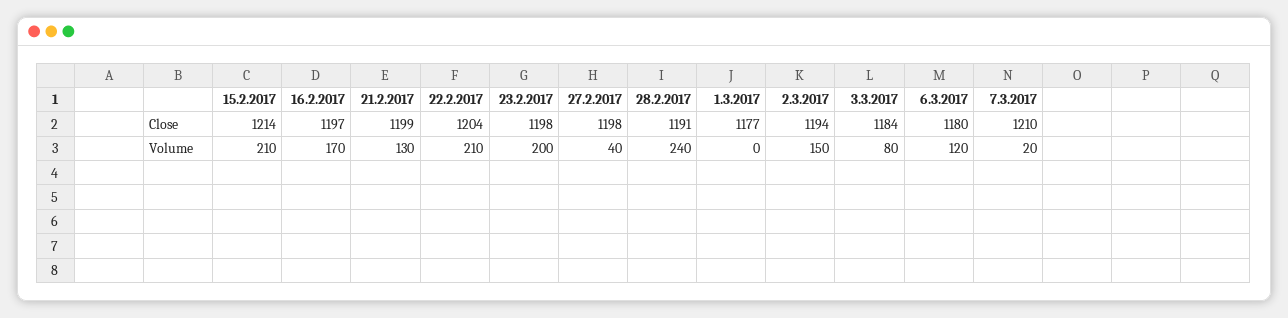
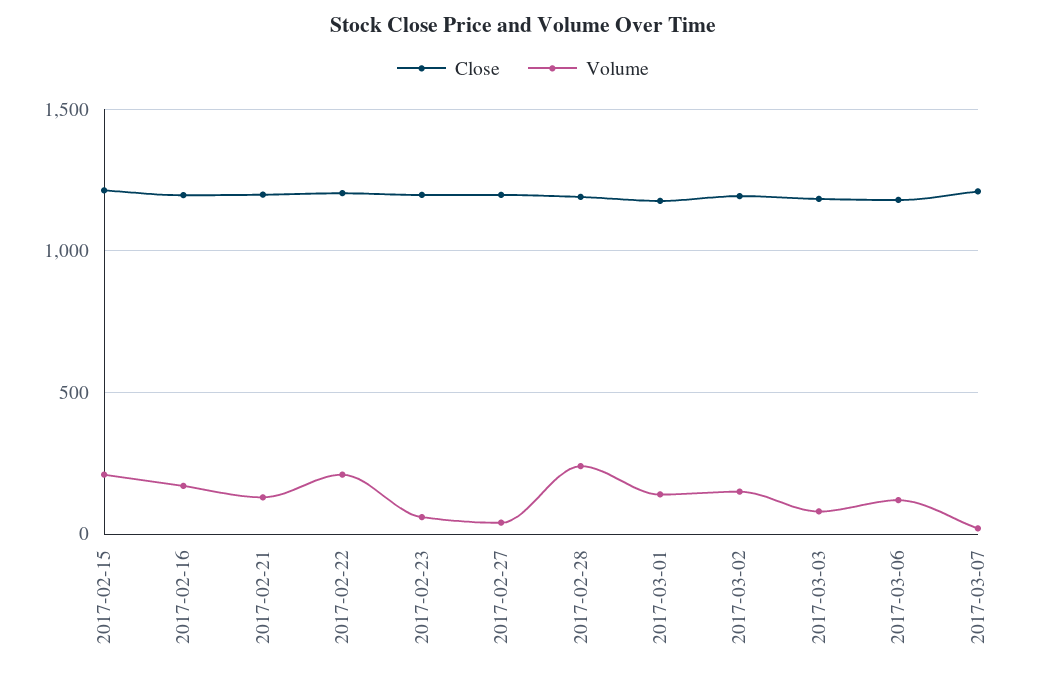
Volume, 23.2.2017: 200 -> 50
Volume, 1.3.2017: 0 -> 150

